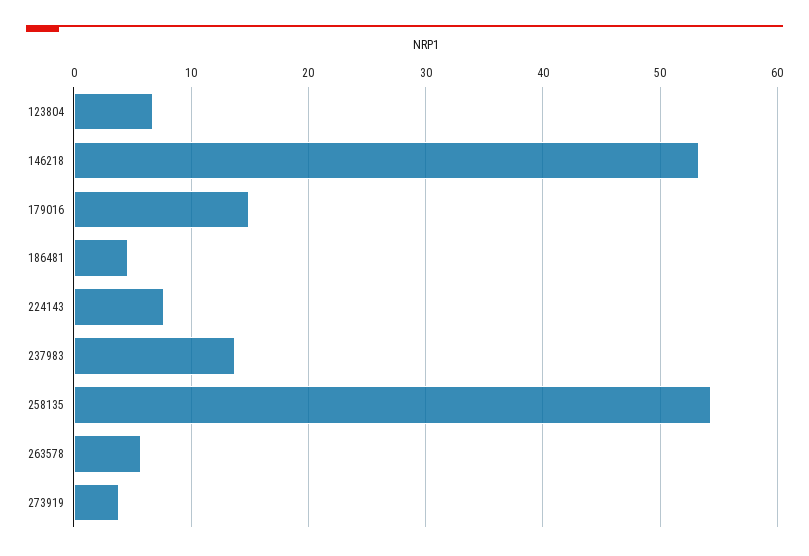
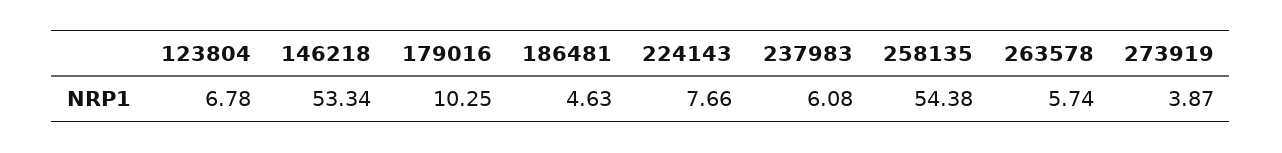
179016: 15 -> 10.25
237983: 14 -> 6.08

